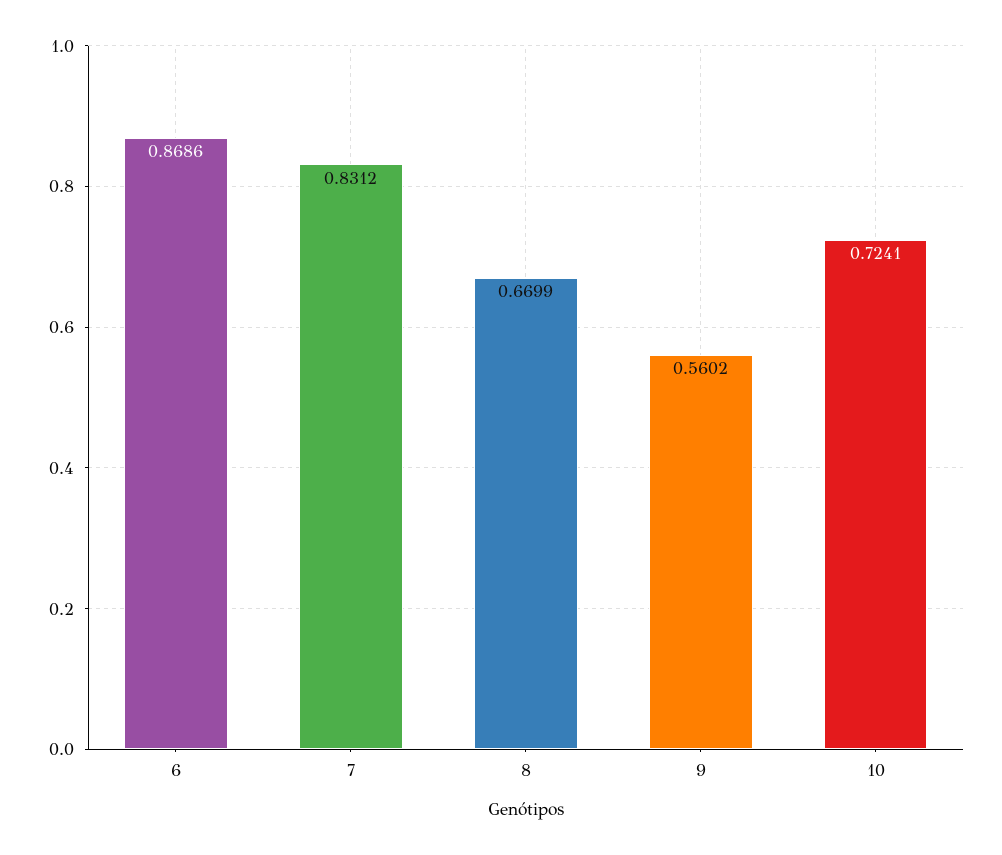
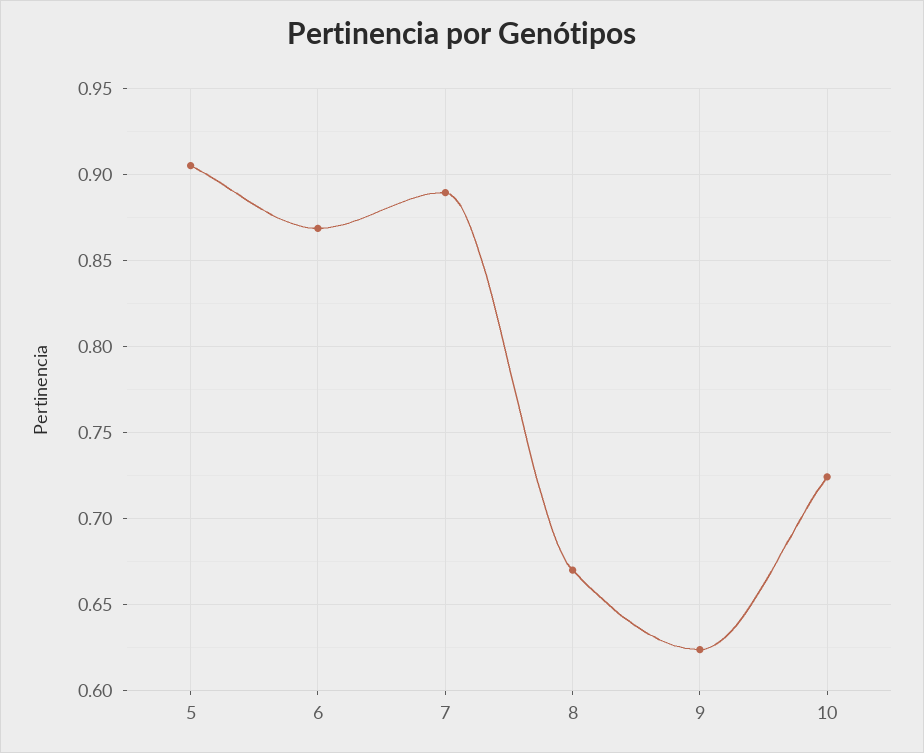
7: 0.8312 -> 0.89
9: 0.5602 -> 0.625
5: none -> 0.905

